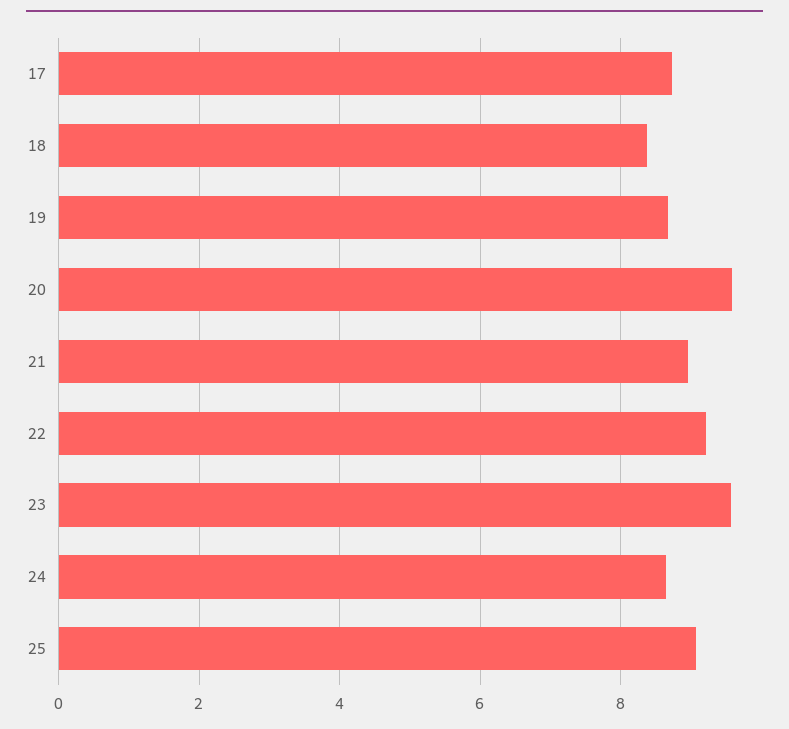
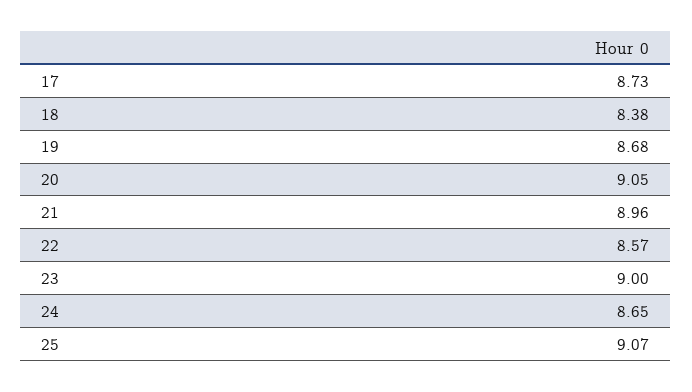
20: 9.6 -> 9.05
22: 9.2 -> 8.57
23: 9.6 -> 9

